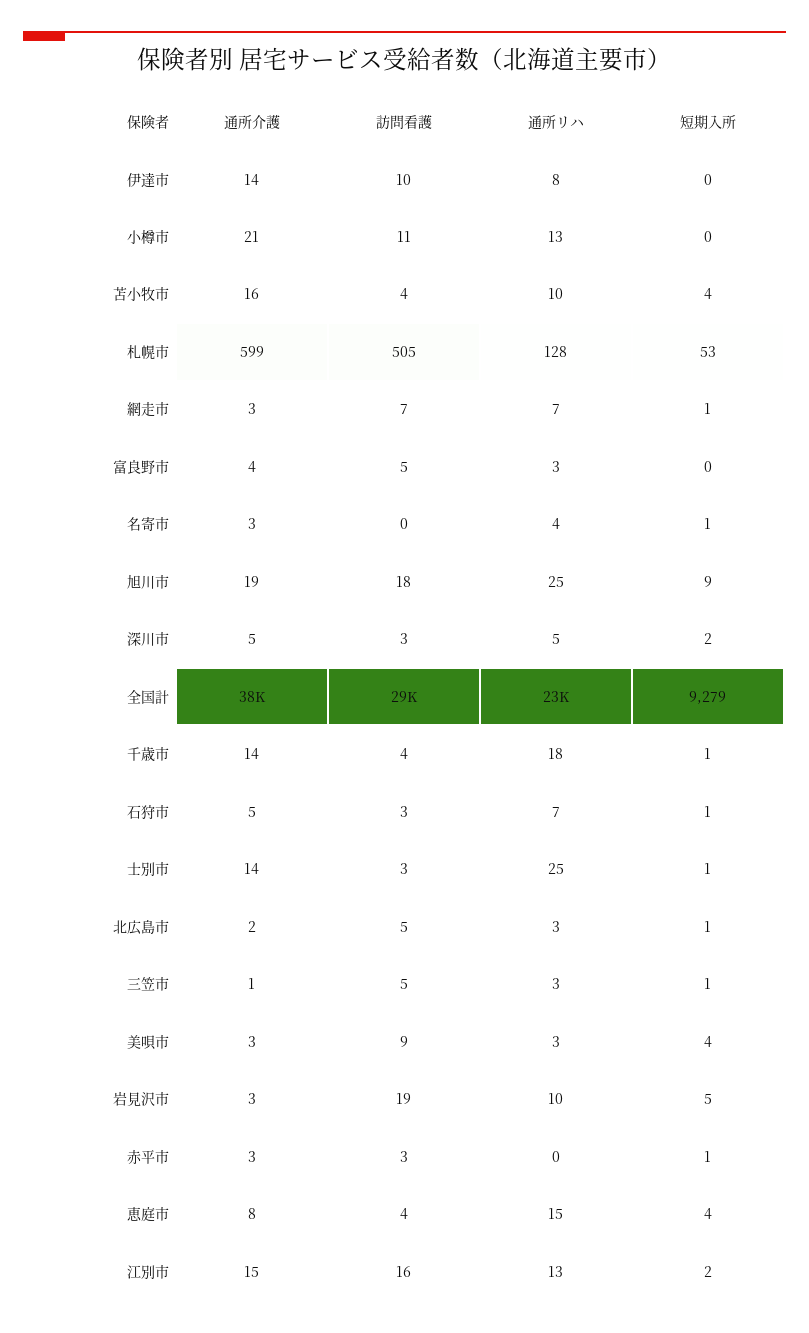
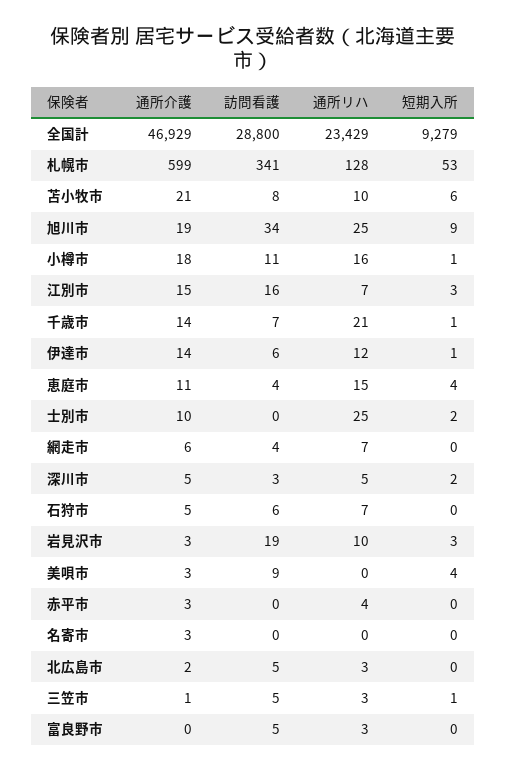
訪問看護, 伊達市: 10 -> 6
通所リハ, 伊達市: 8 -> 12
短期入所, 伊達市: 0 -> 1
通所介護, 小樽市: 21 -> 18
通所リハ, 小樽市: 13 -> 16
短期入所, 小樽市: 0 -> 1
通所介護, 苫小牧市: 16 -> 21
訪問看護, 苫小牧市: 4 -> 8
短期入所, 苫小牧市: 4 -> 6
訪問看護, 札幌市: 505 -> 341
通所介護, 網走市: 3 -> 6
訪問看護, 網走市: 7 -> 4
短期入所, 網走市: 1 -> 0
通所介護, 富良野市: 4 -> 0
通所リハ, 名寄市: 4 -> 0
短期入所, 名寄市: 1 -> 0
訪問看護, 旭川市: 18 -> 34
通所介護, 全国計: 38000 -> 46929
訪問看護, 千歳市: 4 -> 7
通所リハ, 千歳市: 18 -> 21
訪問看護, 石狩市: 3 -> 6
短期入所, 石狩市: 1 -> 0
通所介護, 士別市: 14 -> 10
訪問看護, 士別市: 3 -> 0
短期入所, 士別市: 1 -> 2
短期入所, 北広島市: 1 -> 0
通所リハ, 美唄市: 3 -> 0
短期入所, 岩見沢市: 5 -> 3
訪問看護, 赤平市: 3 -> 0
通所リハ, 赤平市: 0 -> 4
短期入所, 赤平市: 1 -> 0
通所介護, 恵庭市: 8 -> 11
通所リハ, 江別市: 13 -> 7
短期入所, 江別市: 2 -> 3

